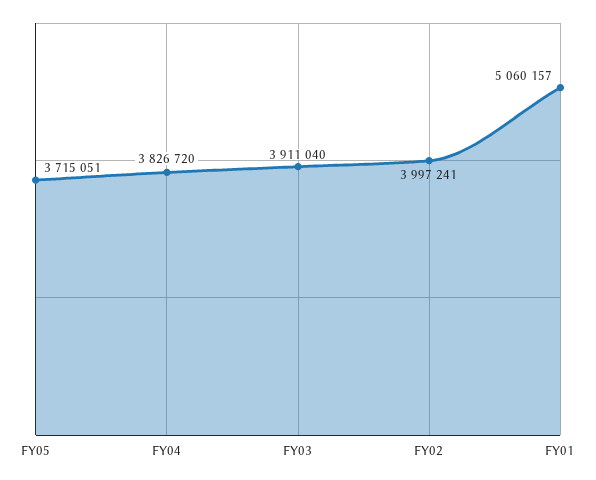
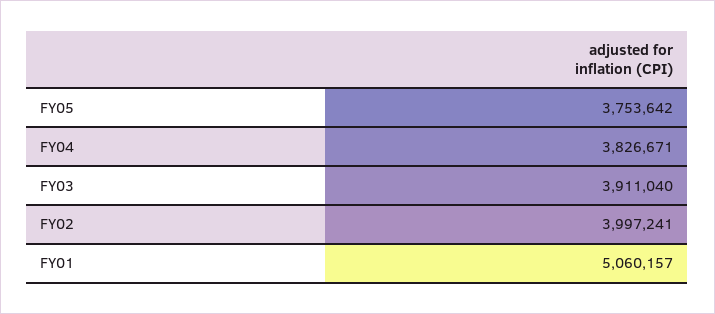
FY05: 3715051 -> 3753642
FY04: 3826720 -> 3826671

